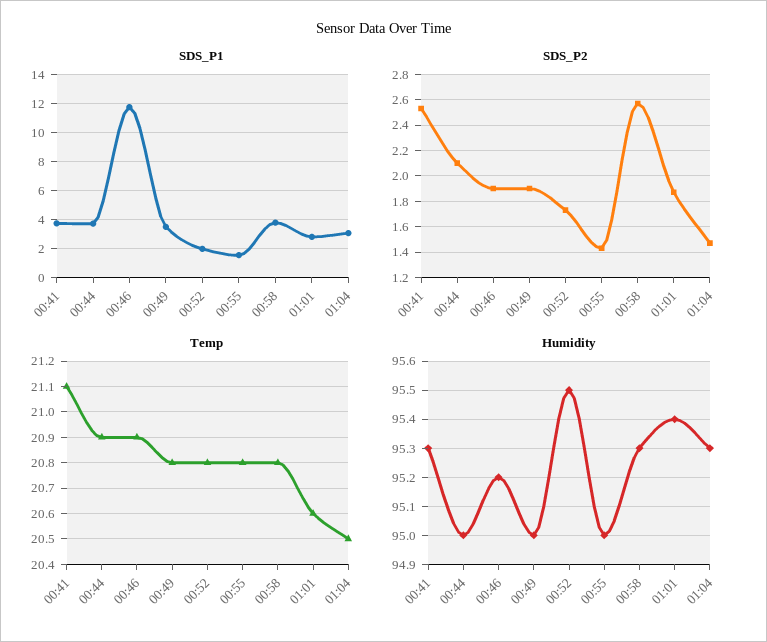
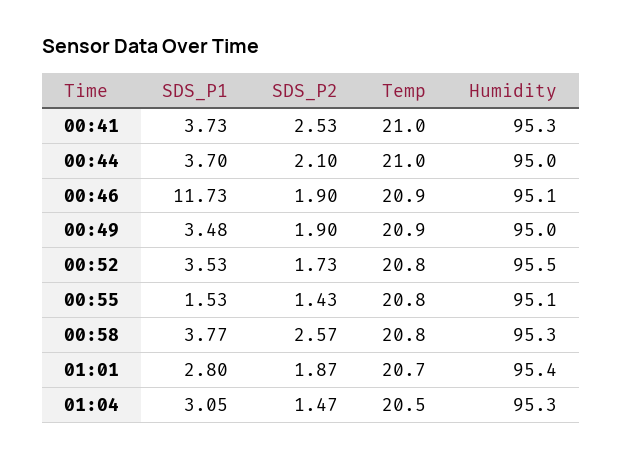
SDS_P1, 00:52: 2 -> 3.53
Temp, 00:41: 21.1 -> 21
Temp, 00:44: 20.9 -> 21
Temp, 00:49: 20.8 -> 20.9
Temp, 01:01: 20.6 -> 20.7
Humidity, 00:46: 95.2 -> 95.1
Humidity, 00:55: 95 -> 95.1

